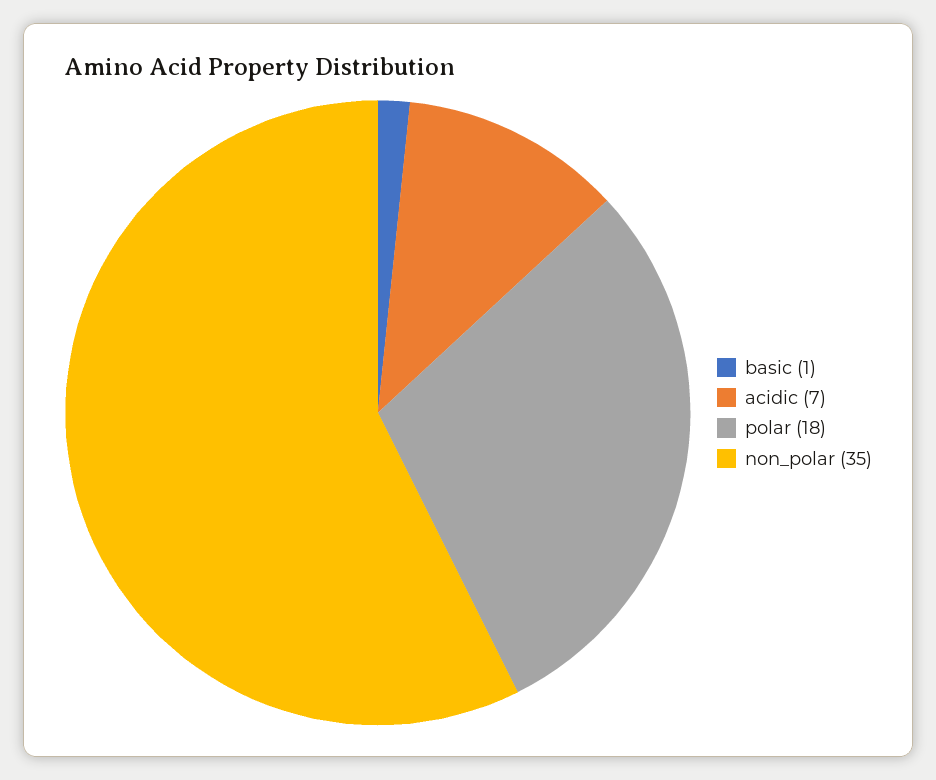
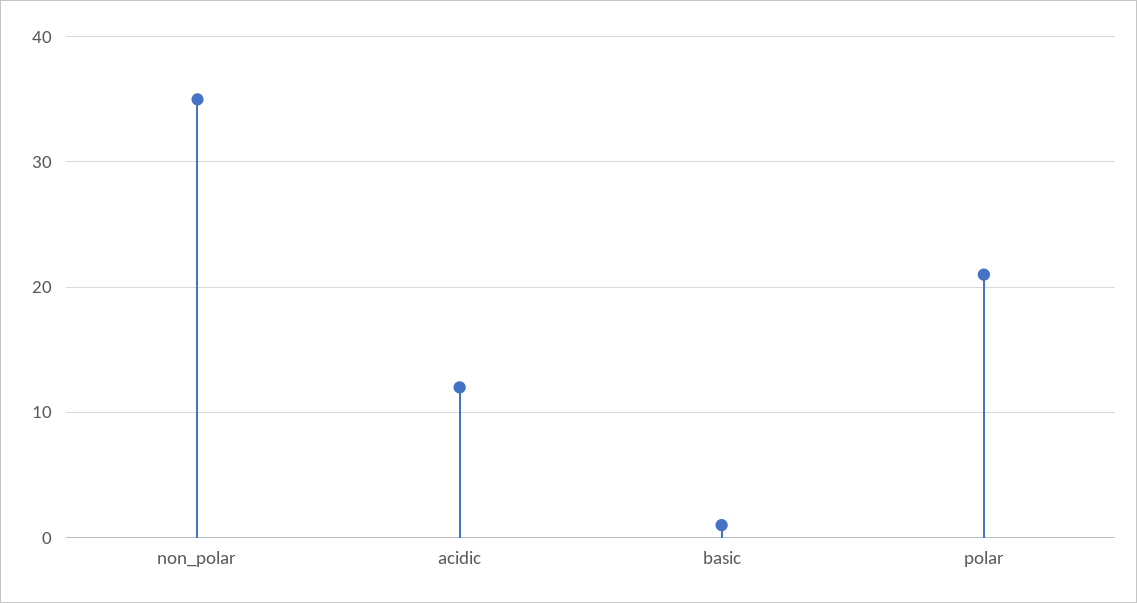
acidic: 7 -> 12
polar: 18 -> 21

